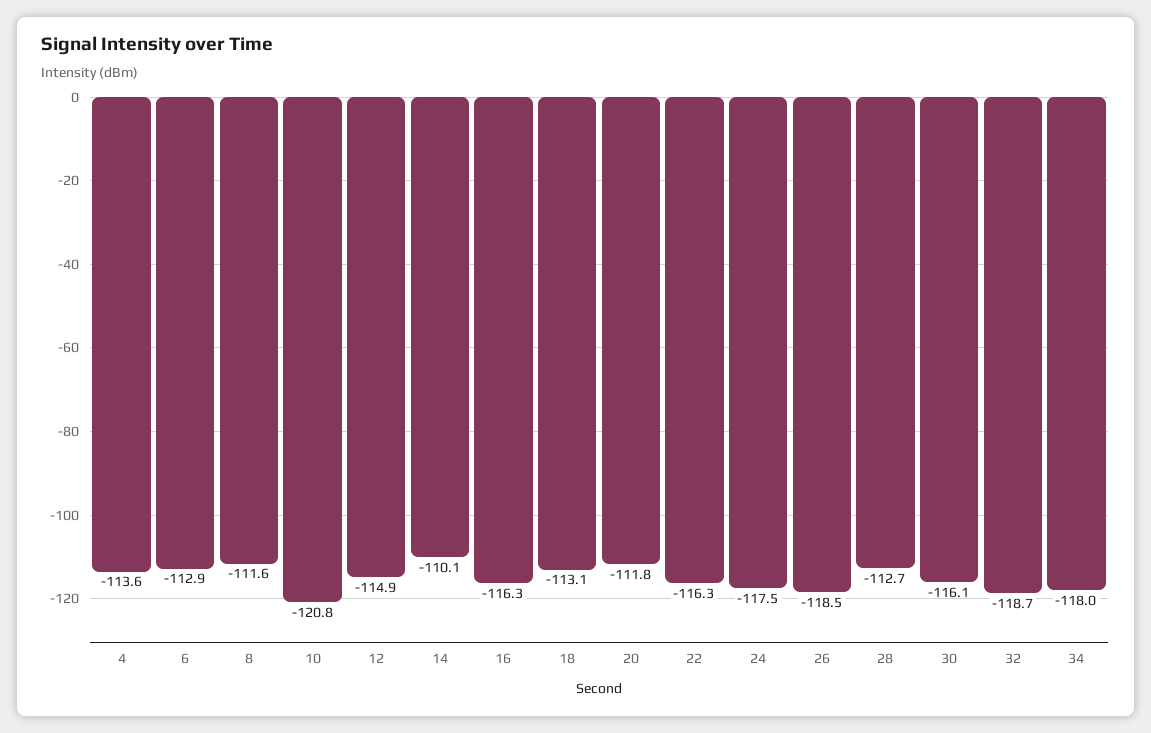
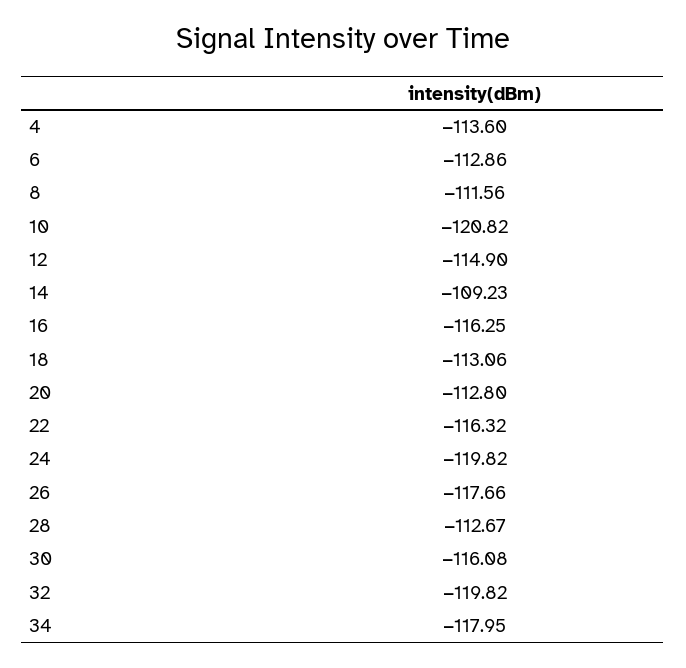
14: -110.1 -> -109.23
20: -111.8 -> -112.8
24: -117.5 -> -119.82
26: -118.5 -> -117.66
32: -118.7 -> -119.82

